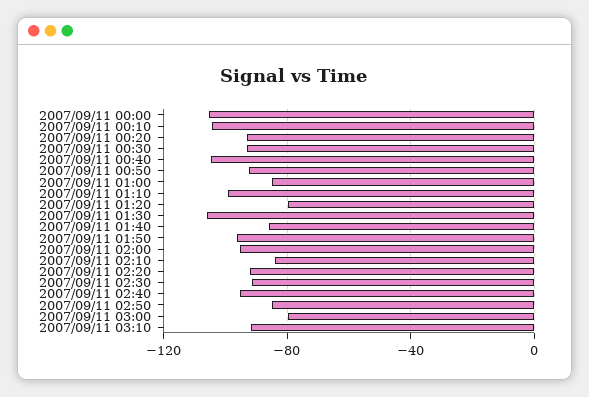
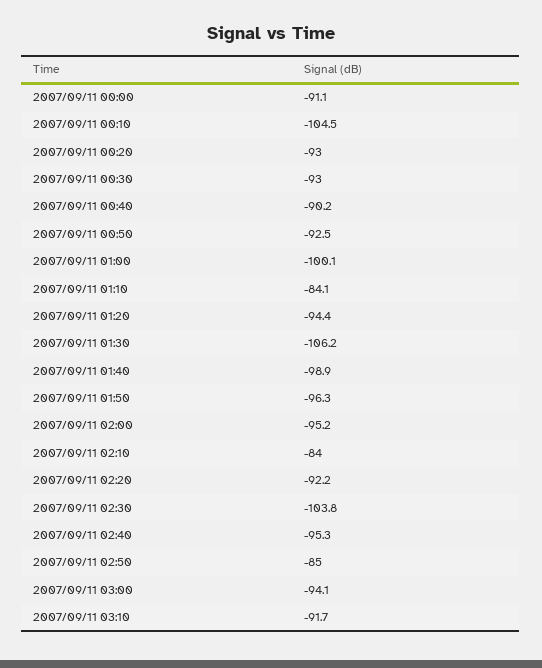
2007/09/11 00:00: -105 -> -91.1
2007/09/11 00:40: -105 -> -90.2
2007/09/11 01:00: -85 -> -100.1
2007/09/11 01:10: -100 -> -84.1
2007/09/11 01:20: -80 -> -94.4
2007/09/11 01:40: -85 -> -98.9
2007/09/11 02:30: -90 -> -103.8
2007/09/11 03:00: -80 -> -94.1

